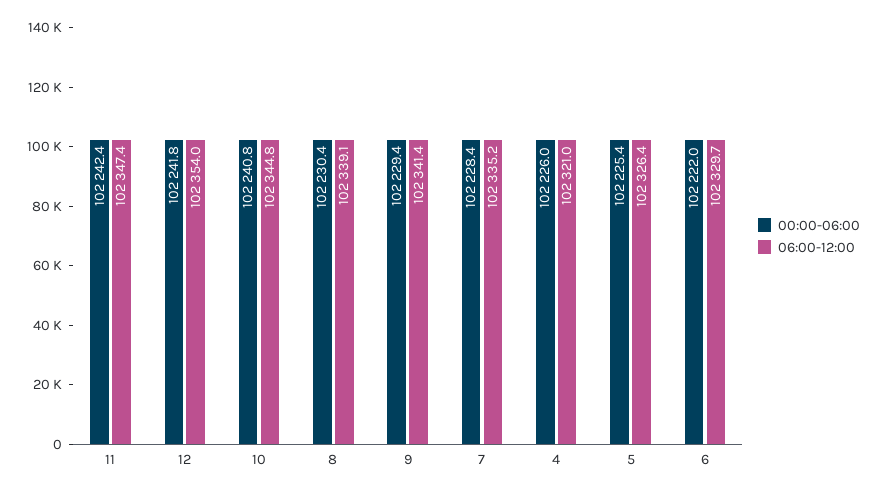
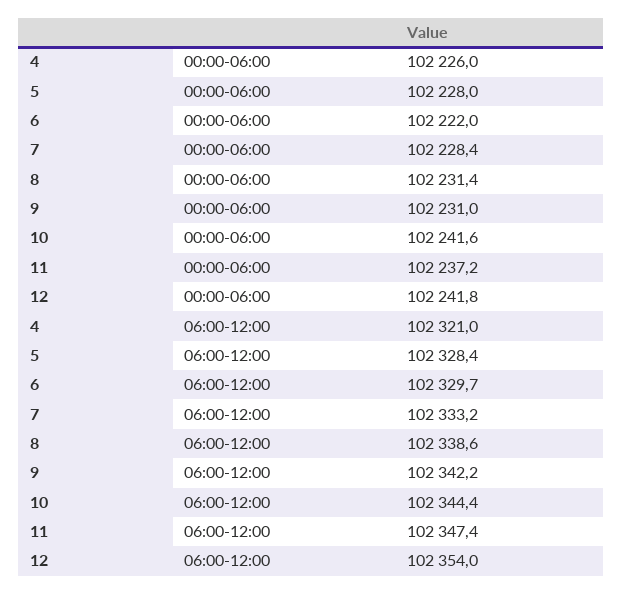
00:00-06:00, 11: 102242.4 -> 102237.2
00:00-06:00, 10: 102240.8 -> 102241.6
06:00-12:00, 10: 102344.8 -> 102344.4
00:00-06:00, 8: 102230.4 -> 102231.4
06:00-12:00, 8: 102339.1 -> 102338.6
00:00-06:00, 9: 102229.4 -> 102231
06:00-12:00, 9: 102341.4 -> 102342.2
06:00-12:00, 7: 102335.2 -> 102333.2
00:00-06:00, 5: 102225.4 -> 102228
06:00-12:00, 5: 102326.4 -> 102328.4

